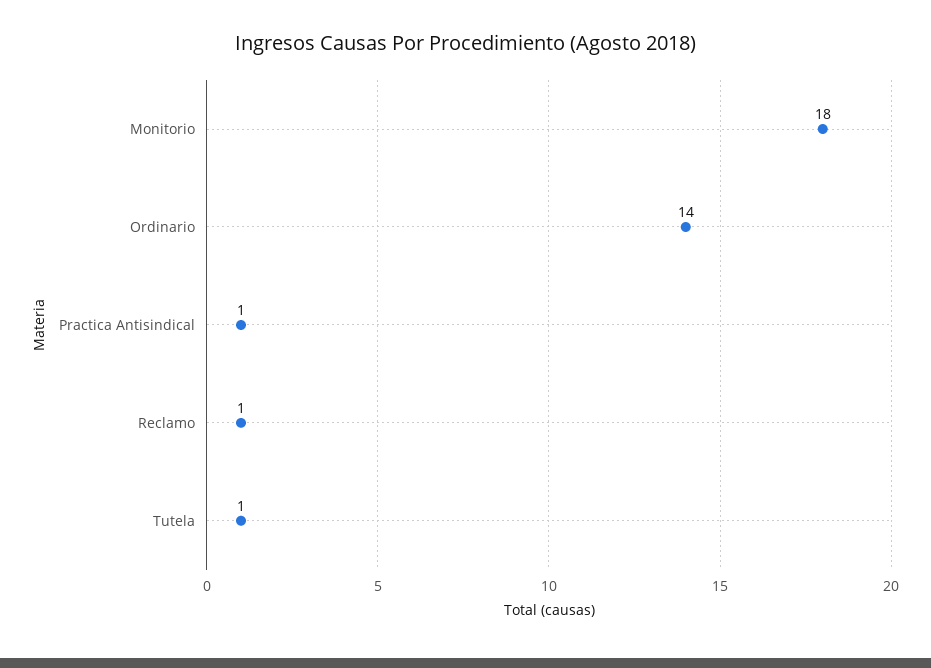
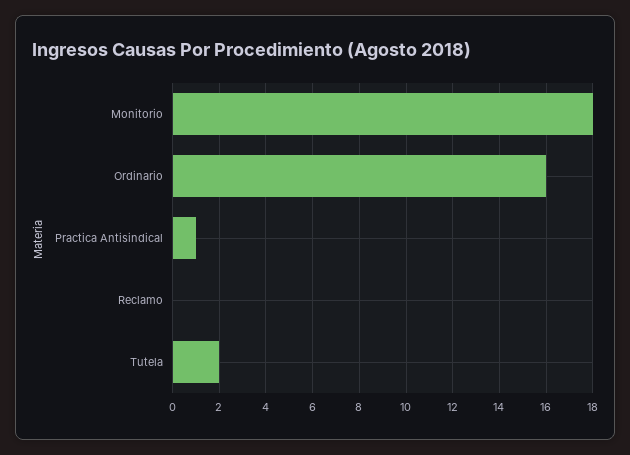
Ordinario: 14 -> 16
Reclamo: 1 -> 0
Tutela: 1 -> 2

